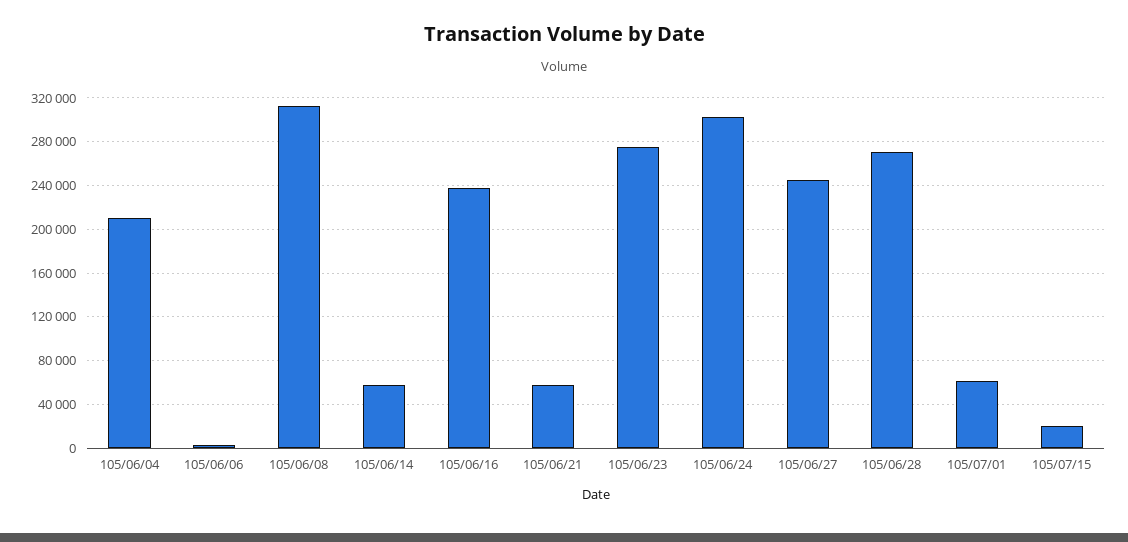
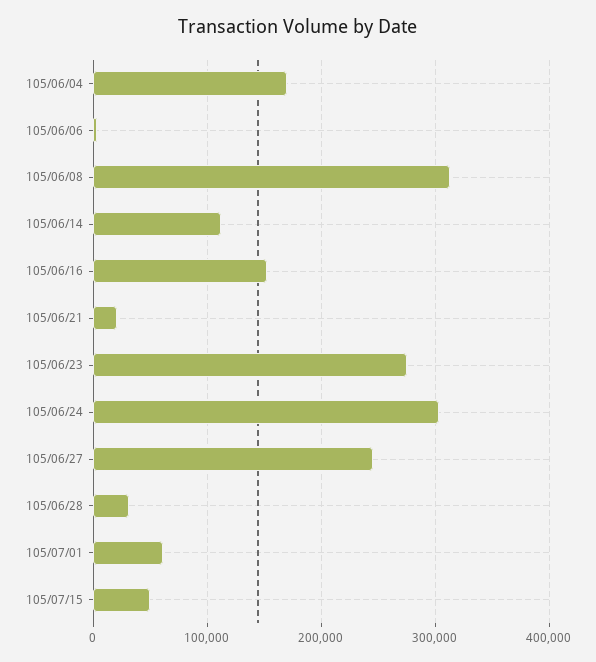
105/06/04: 210000 -> 170000
105/06/14: 60000 -> 110000
105/06/16: 240000 -> 150000
105/06/21: 60000 -> 20000
105/06/28: 270000 -> 30000
105/07/15: 20000 -> 50000

